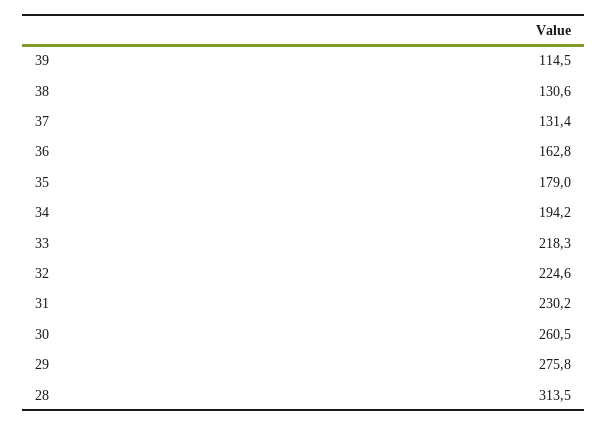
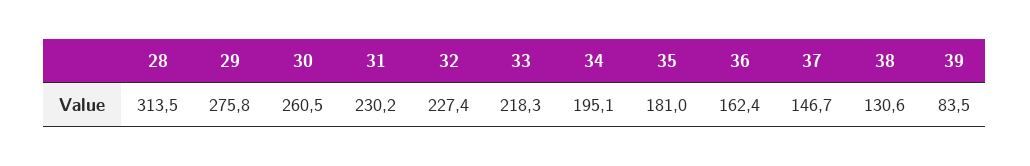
39: 114.5 -> 83.5
37: 131.4 -> 146.7
36: 162.8 -> 162.4
35: 179 -> 181
34: 194.2 -> 195.1
32: 224.6 -> 227.4

